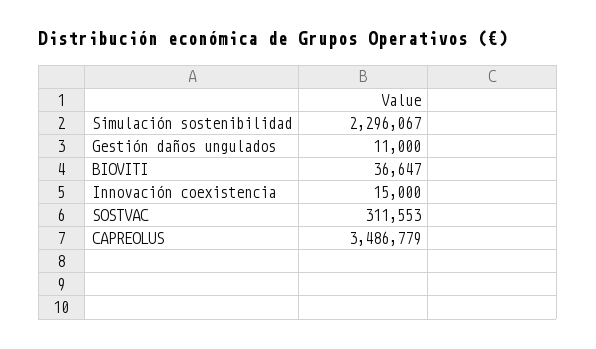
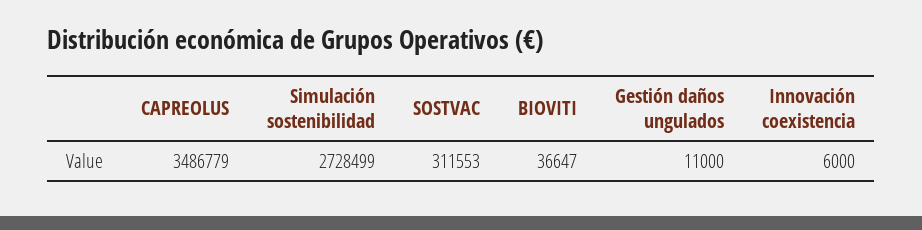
Simulación sostenibilidad: 2296067 -> 2728499
Innovación coexistencia: 15000 -> 6000

